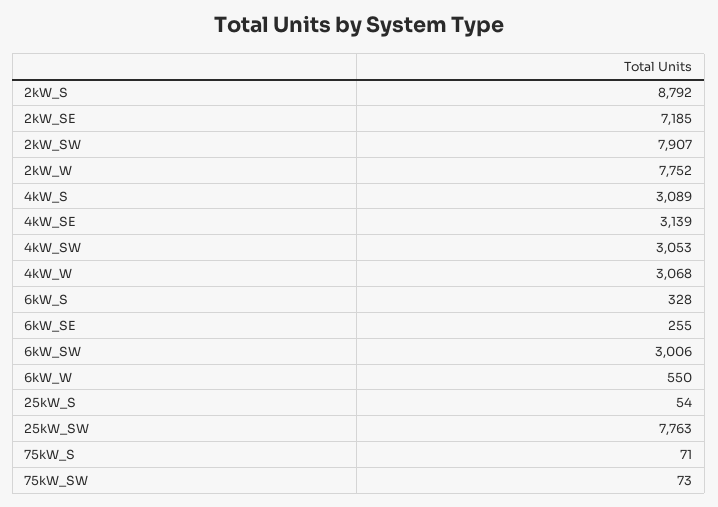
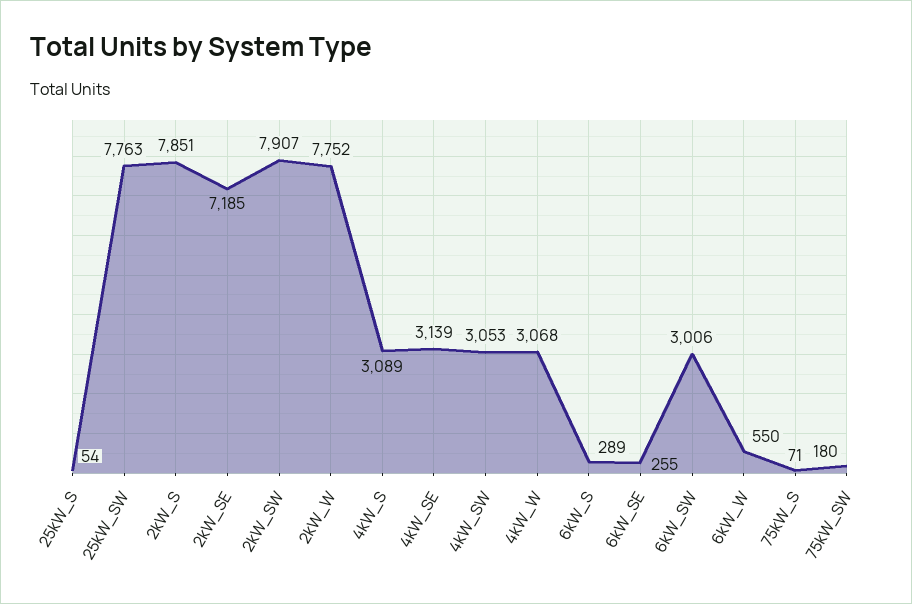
2kW_S: 8792 -> 7851
6kW_S: 328 -> 289
75kW_SW: 73 -> 180

